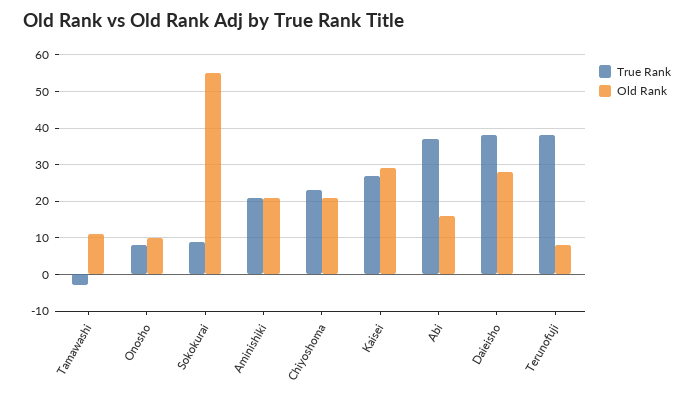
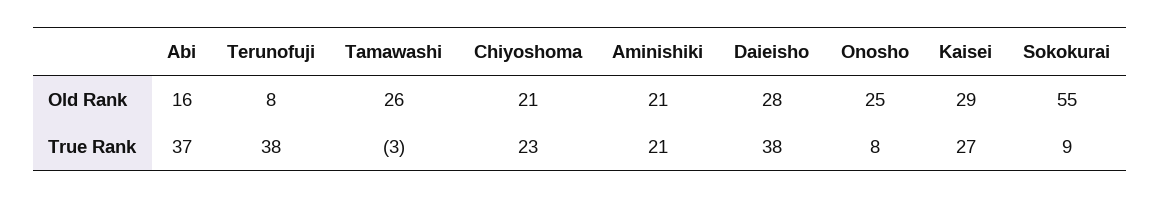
Old Rank, Tamawashi: 10 -> 26
Old Rank, Onosho: 10 -> 25

